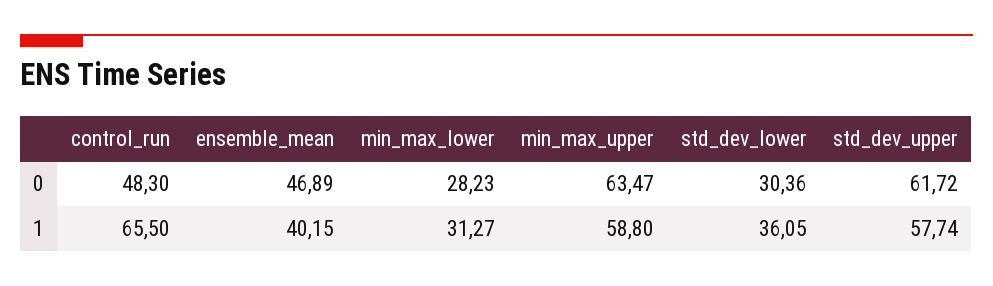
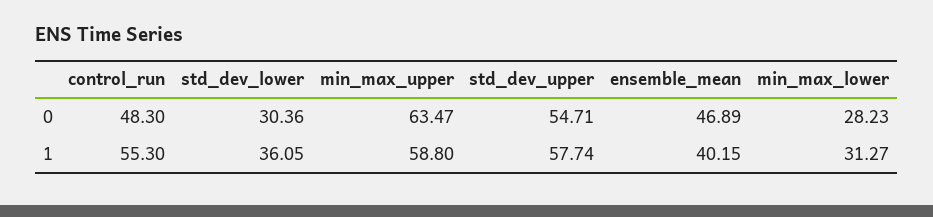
std_dev_upper, 0: 61.72 -> 54.71
control_run, 1: 65.5 -> 55.3

